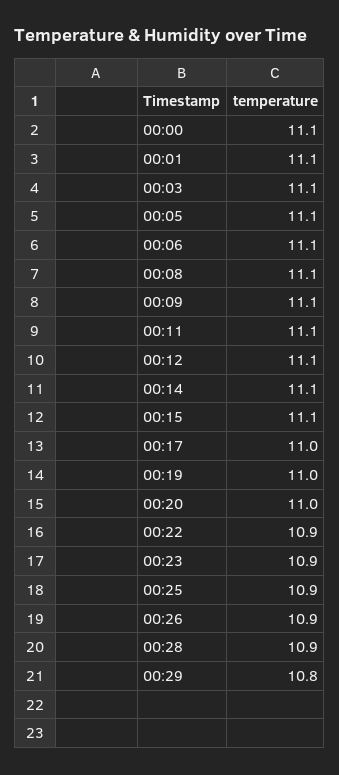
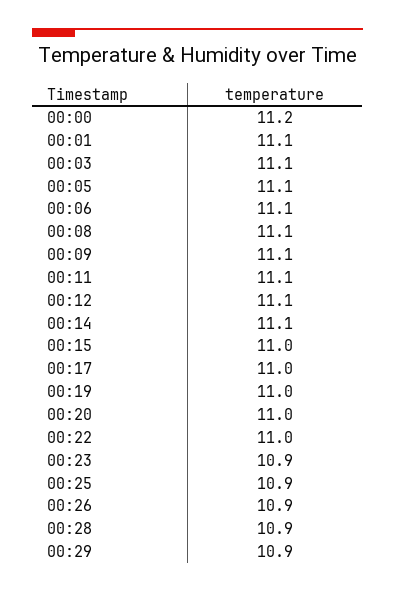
00:00: 11.1 -> 11.2
00:15: 11.1 -> 11
00:22: 10.9 -> 11
00:29: 10.8 -> 10.9

